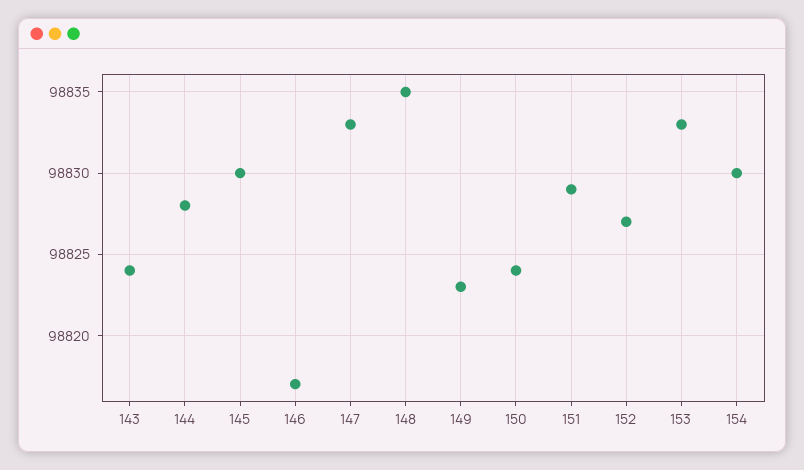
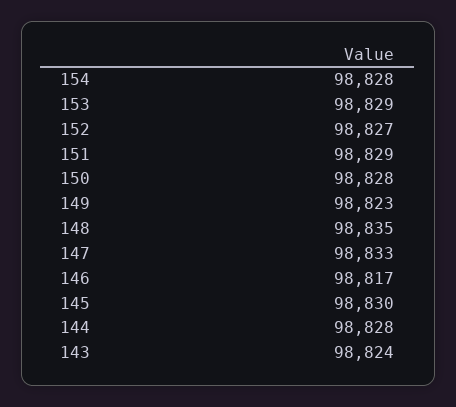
150: 98824 -> 98828
153: 98833 -> 98829
154: 98830 -> 98828

